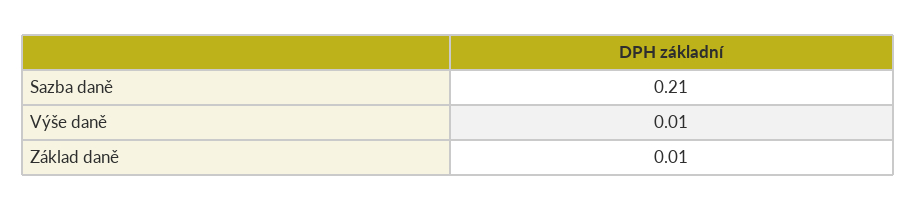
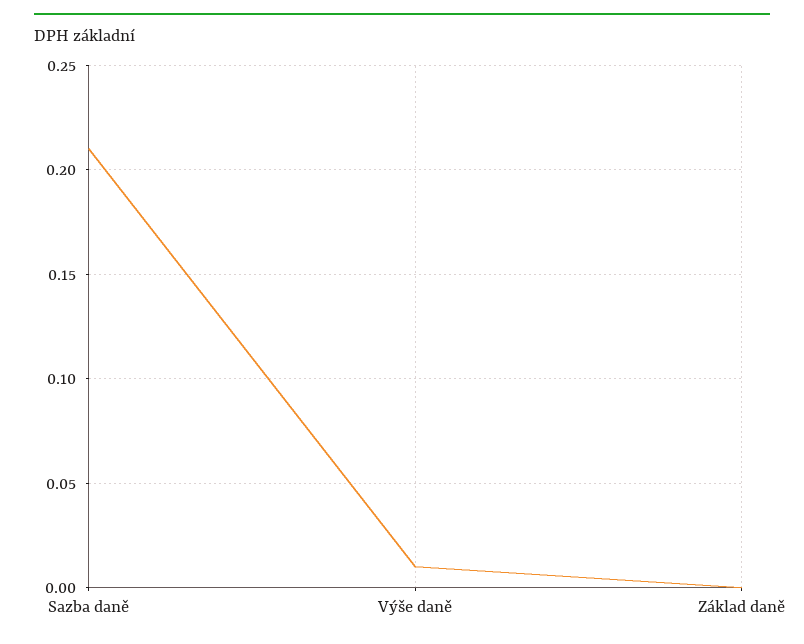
Základ daně: 0.01 -> 0

